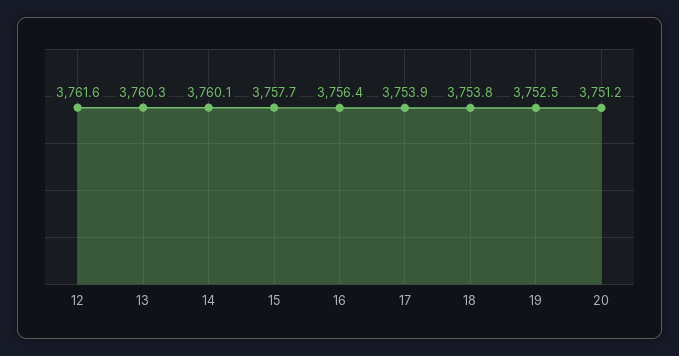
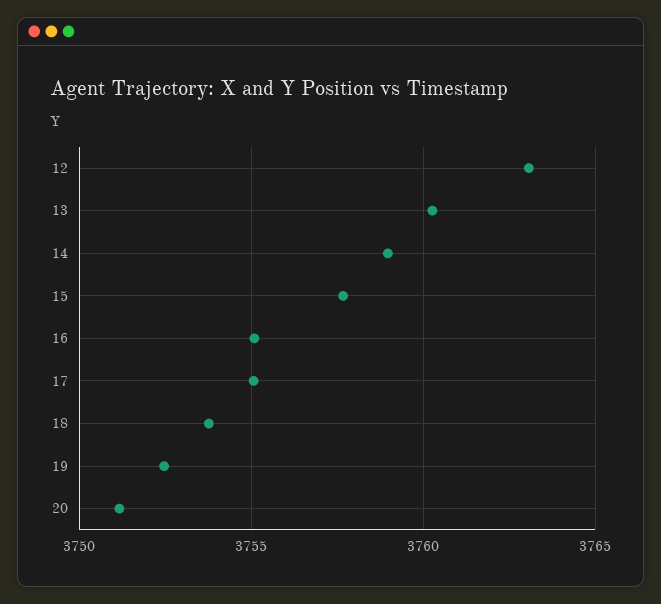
12: 3761.6 -> 3763
14: 3760.1 -> 3759
16: 3756.4 -> 3755
17: 3753.9 -> 3755

